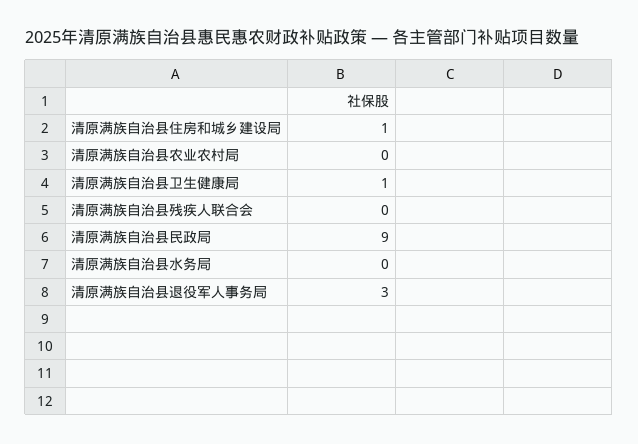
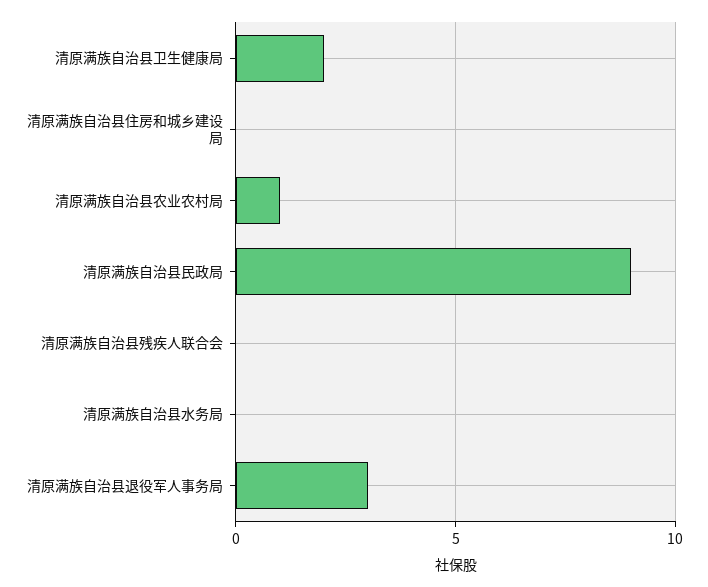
清原满族自治县住房和城乡建设局: 1 -> 0
清原满族自治县农业农村局: 0 -> 1
清原满族自治县卫生健康局: 1 -> 2

